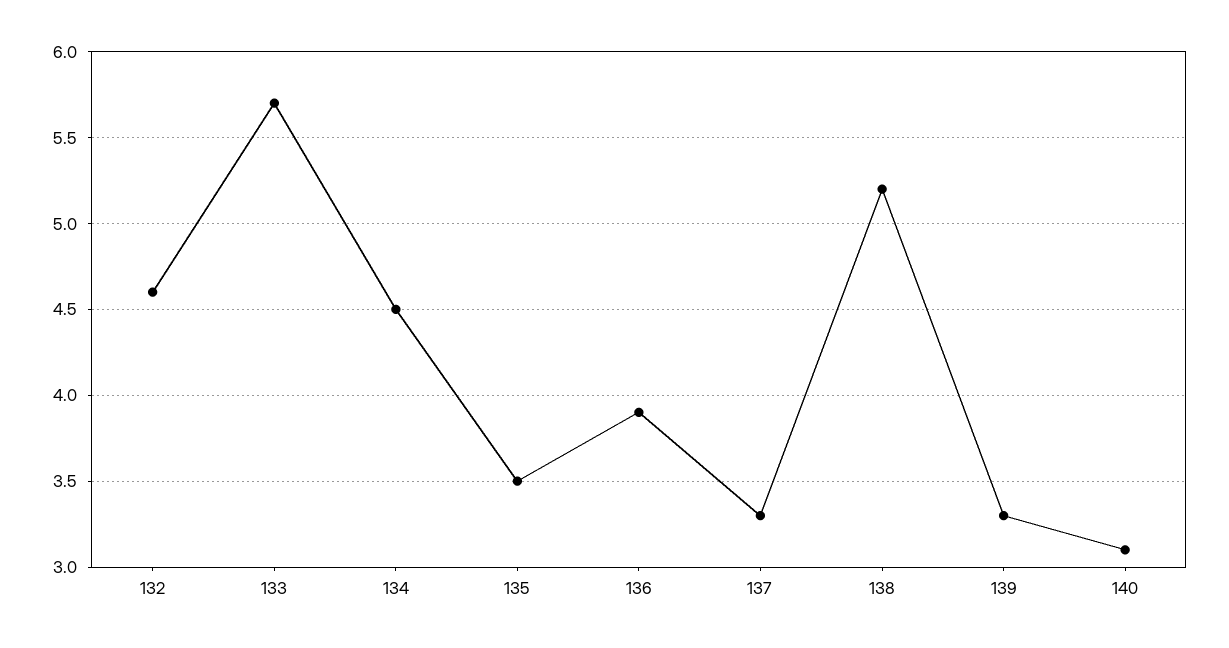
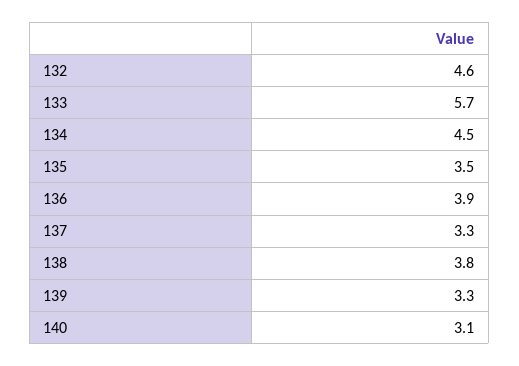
138: 5.2 -> 3.8

